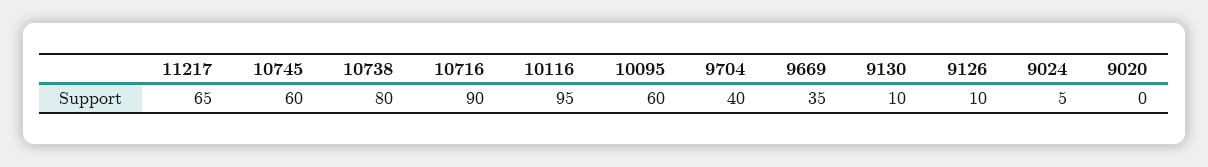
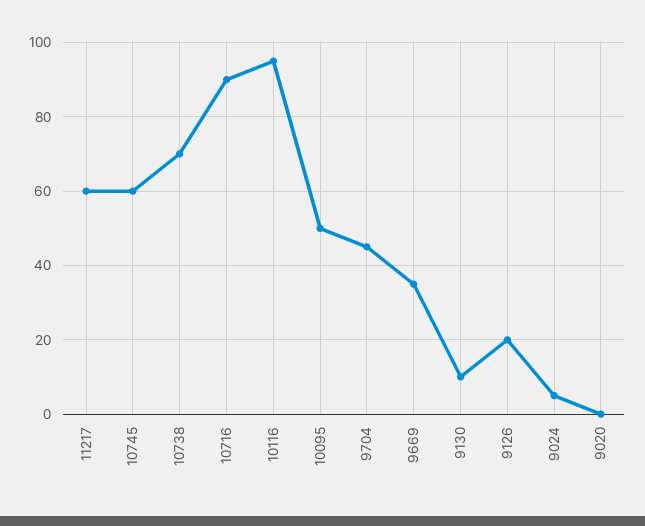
11217: 65 -> 60
10738: 80 -> 70
10095: 60 -> 50
9704: 40 -> 45
9126: 10 -> 20

